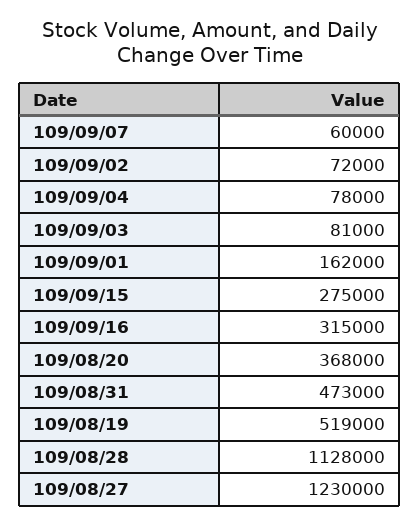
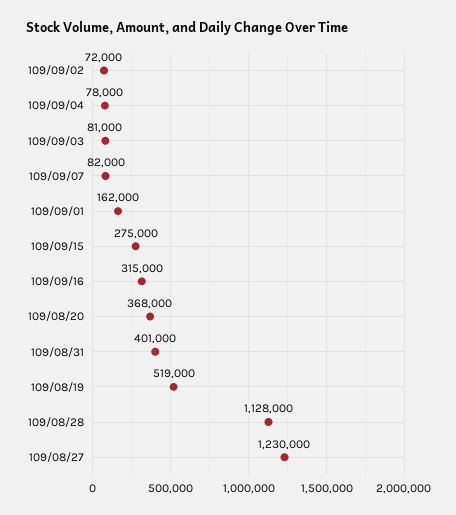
109/09/07: 60000 -> 82000
109/08/31: 473000 -> 401000

